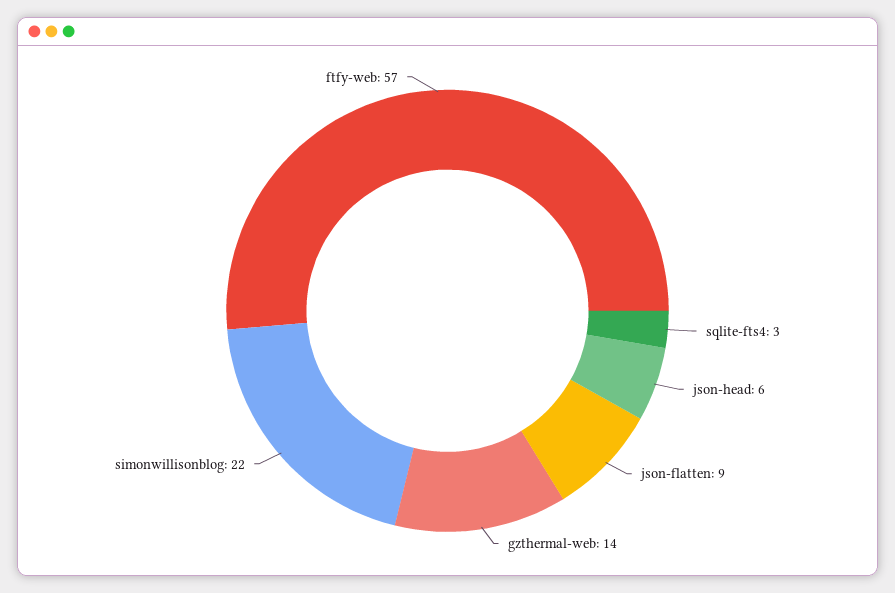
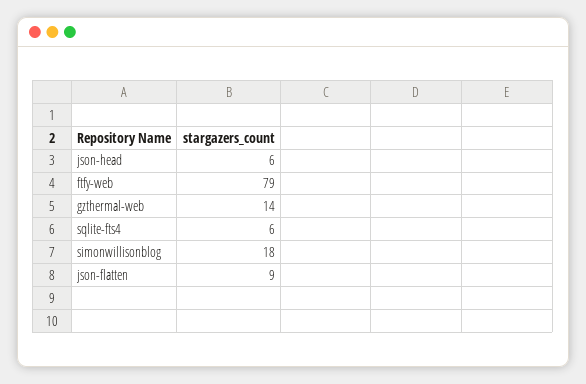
sqlite-fts4: 3 -> 6
simonwillisonblog: 22 -> 18
ftfy-web: 57 -> 79

